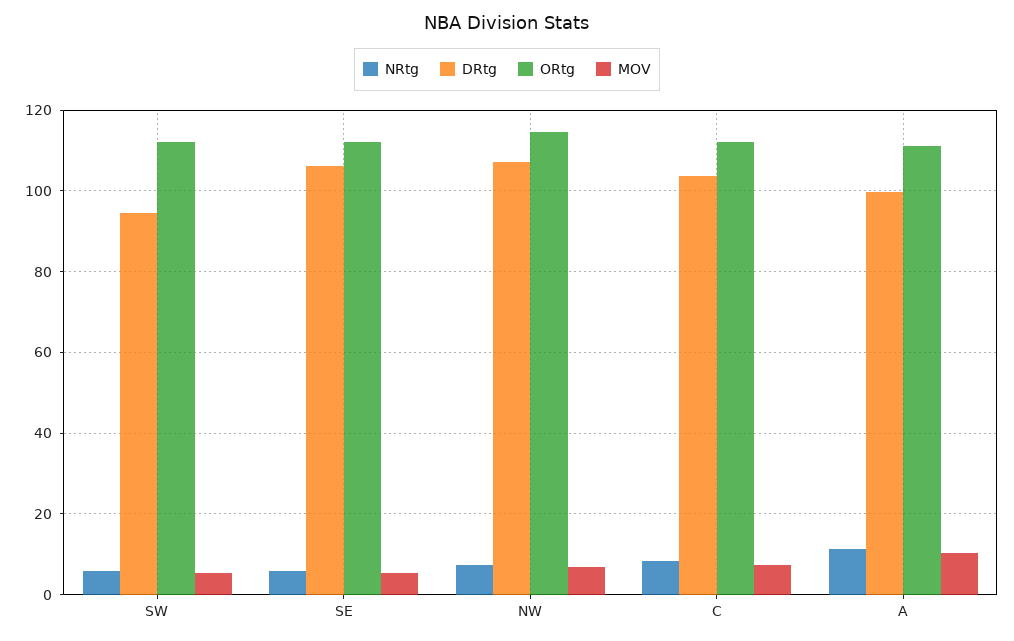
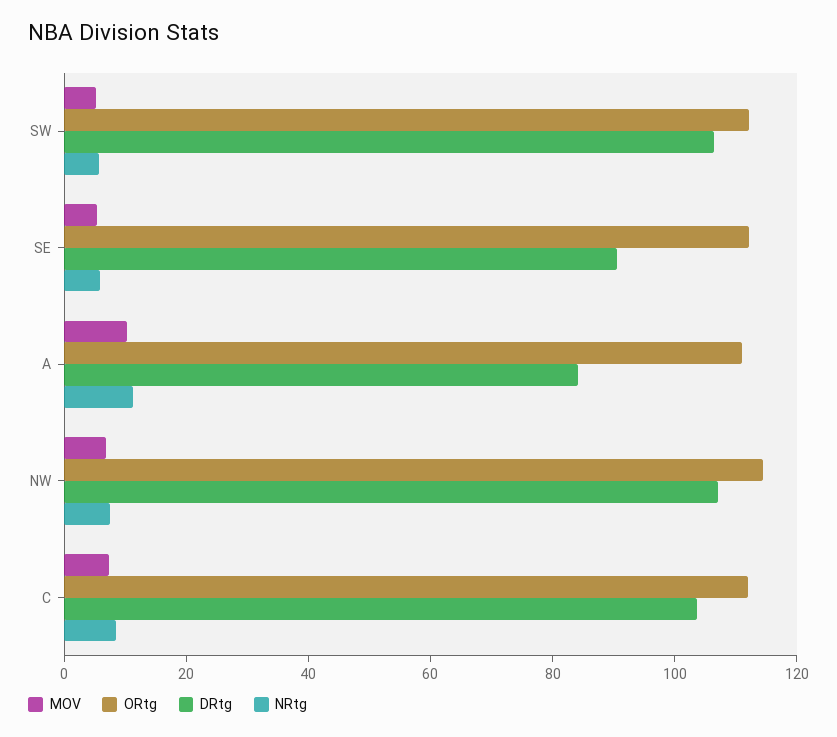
DRtg, SW: 94 -> 105
DRtg, SE: 106 -> 90
DRtg, A: 100 -> 85

